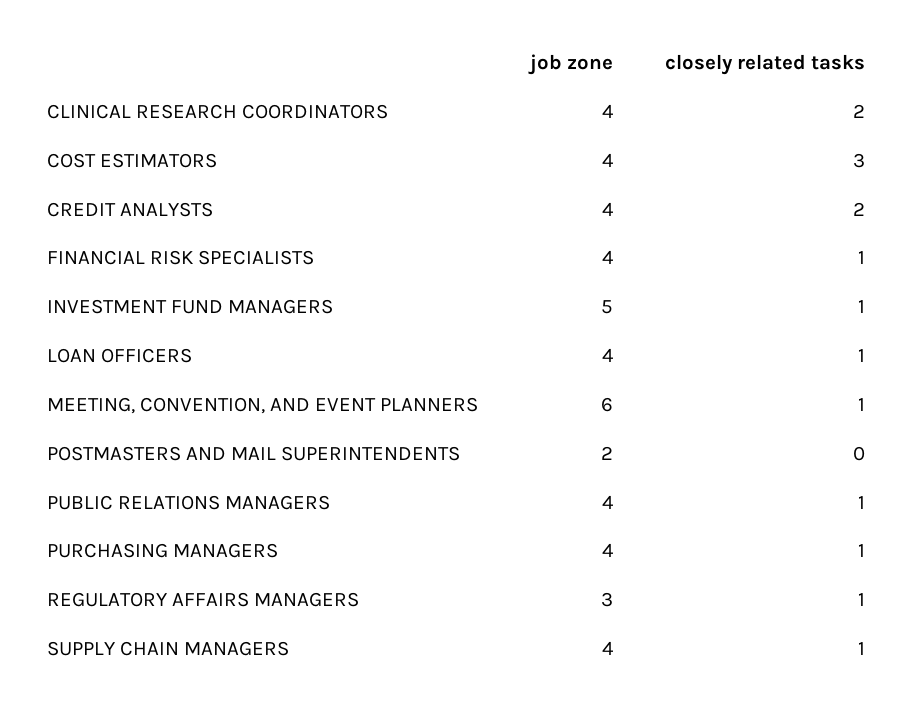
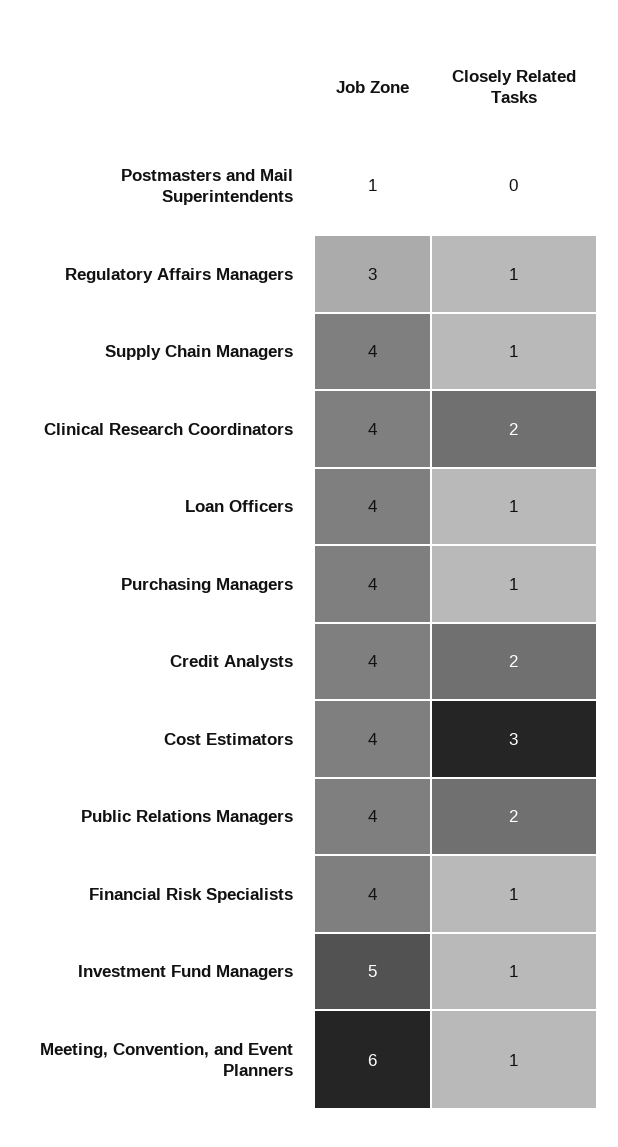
job zone, POSTMASTERS AND MAIL SUPERINTENDENTS: 2 -> 1
closely related tasks, PUBLIC RELATIONS MANAGERS: 1 -> 2

